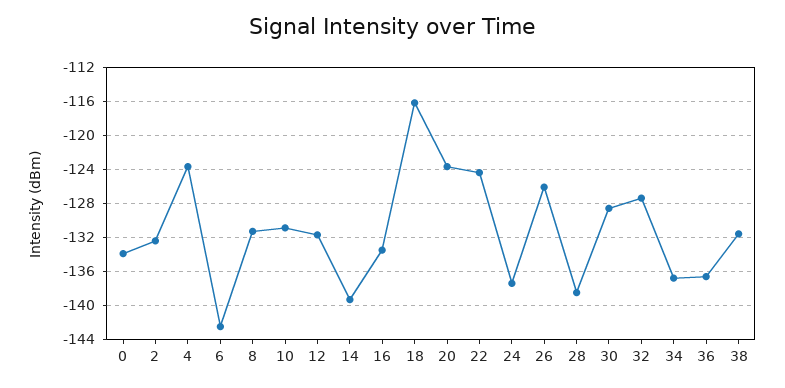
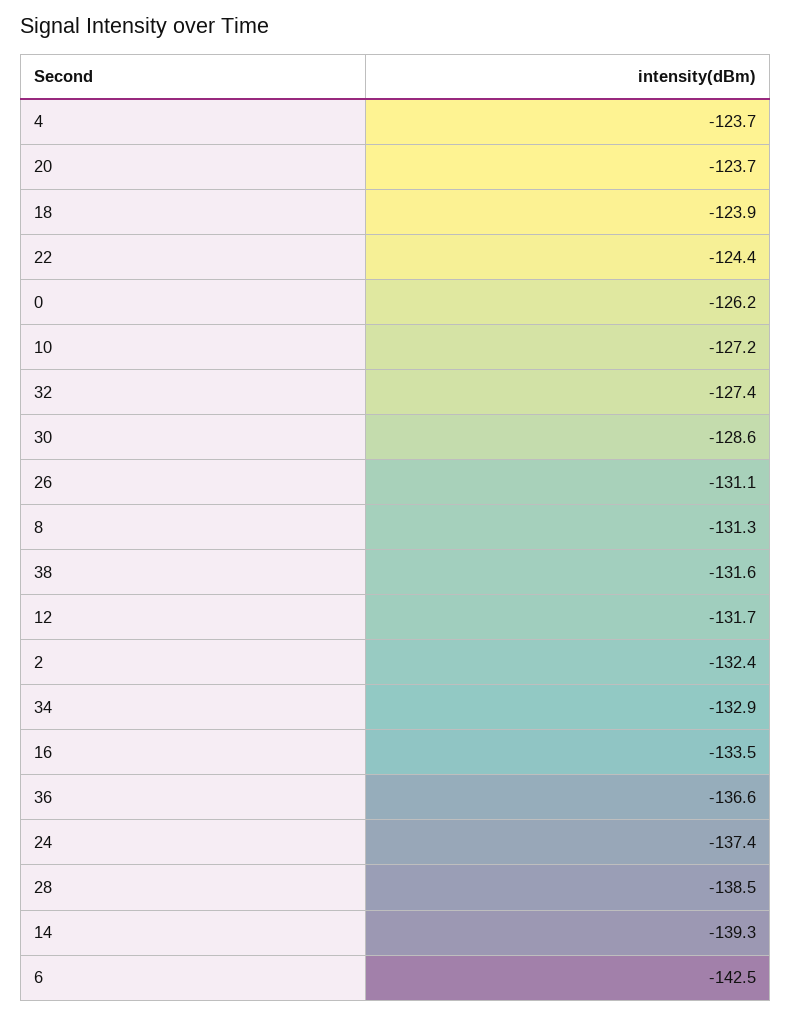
0: -134 -> -126.2
10: -131 -> -127.2
18: -116 -> -123.9
26: -126 -> -131.1
34: -137 -> -132.9

